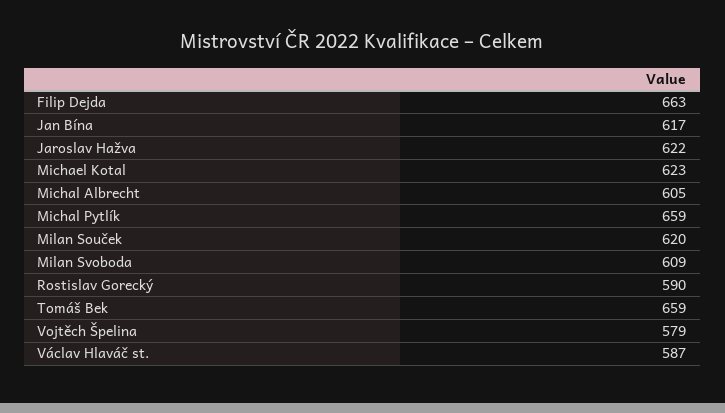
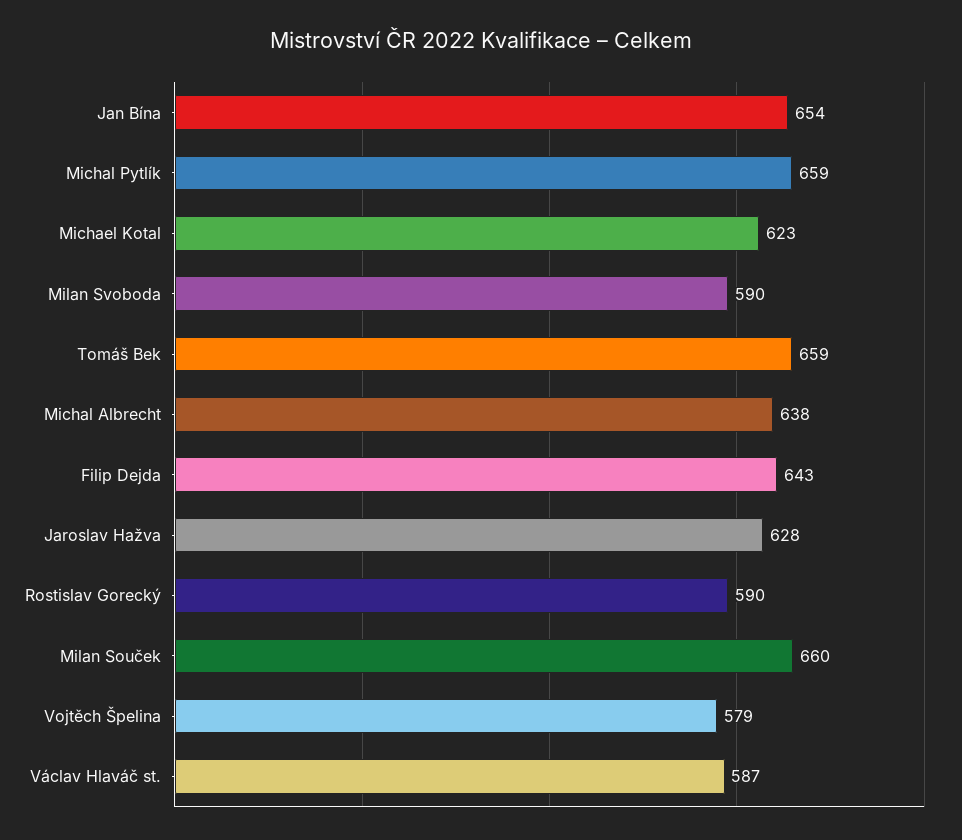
Filip Dejda: 663 -> 643
Jan Bína: 617 -> 654
Jaroslav Hažva: 622 -> 628
Michal Albrecht: 605 -> 638
Milan Souček: 620 -> 660
Milan Svoboda: 609 -> 590

